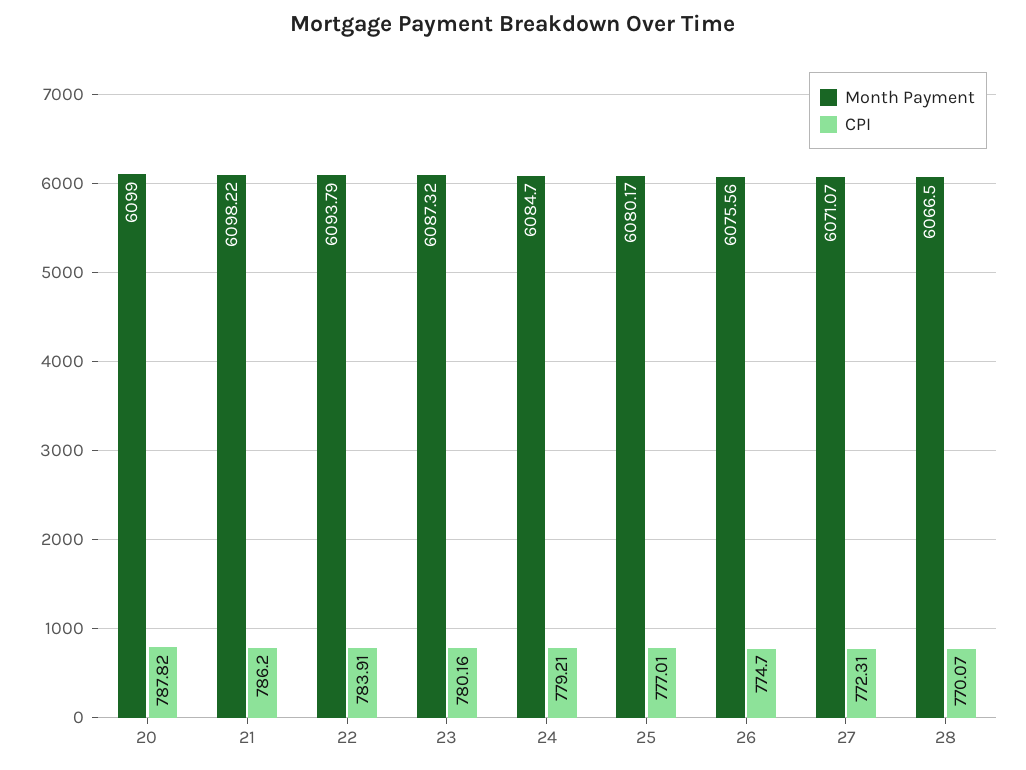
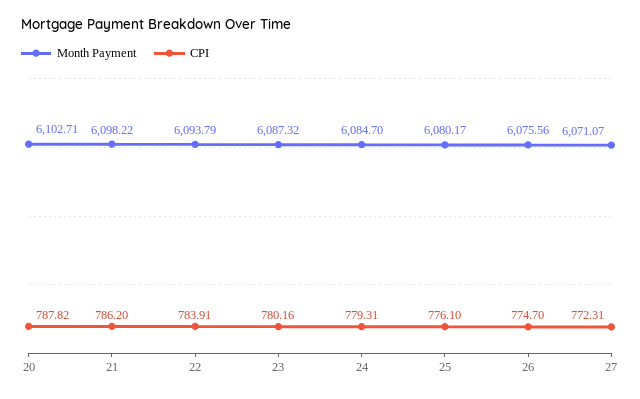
Month Payment, 20: 6099 -> 6102.71
CPI, 24: 779.21 -> 779.31
CPI, 25: 777.01 -> 776.1
Month Payment, 28: 6066.5 -> none
CPI, 28: 770.07 -> none

